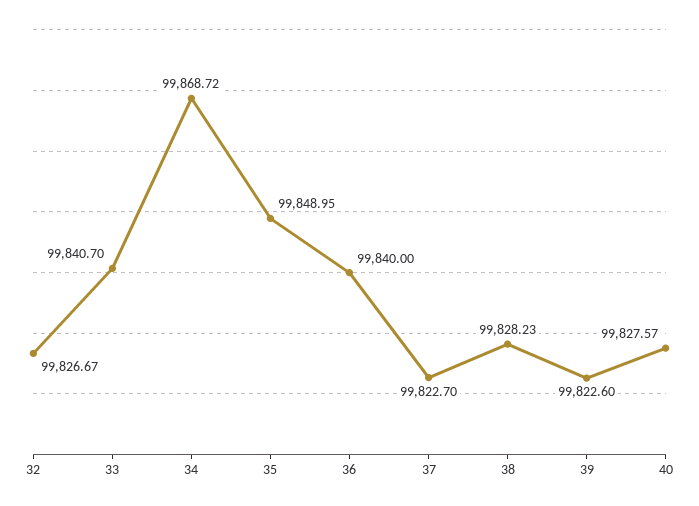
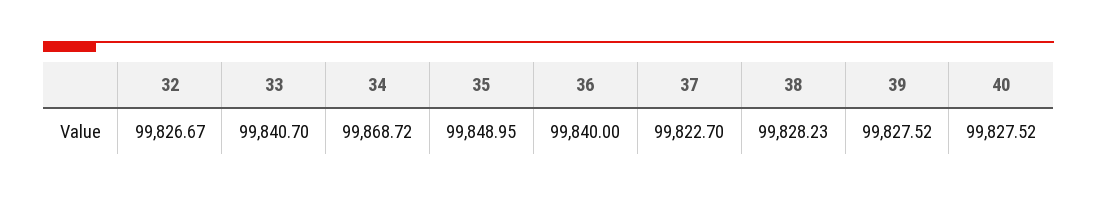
39: 99822.6 -> 99827.52
40: 99827.57 -> 99827.52

